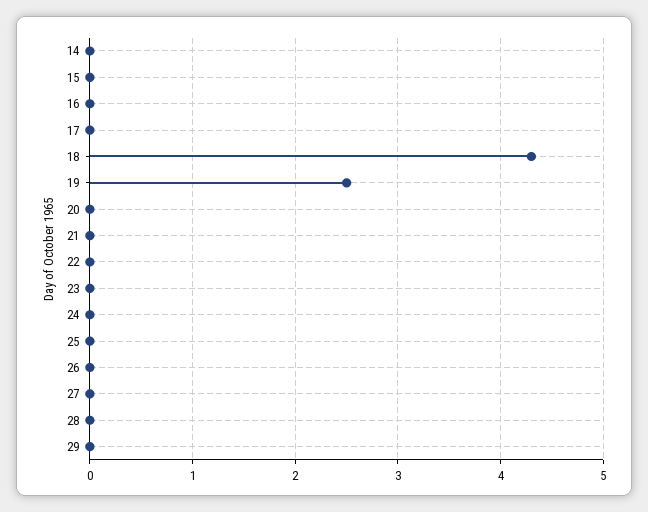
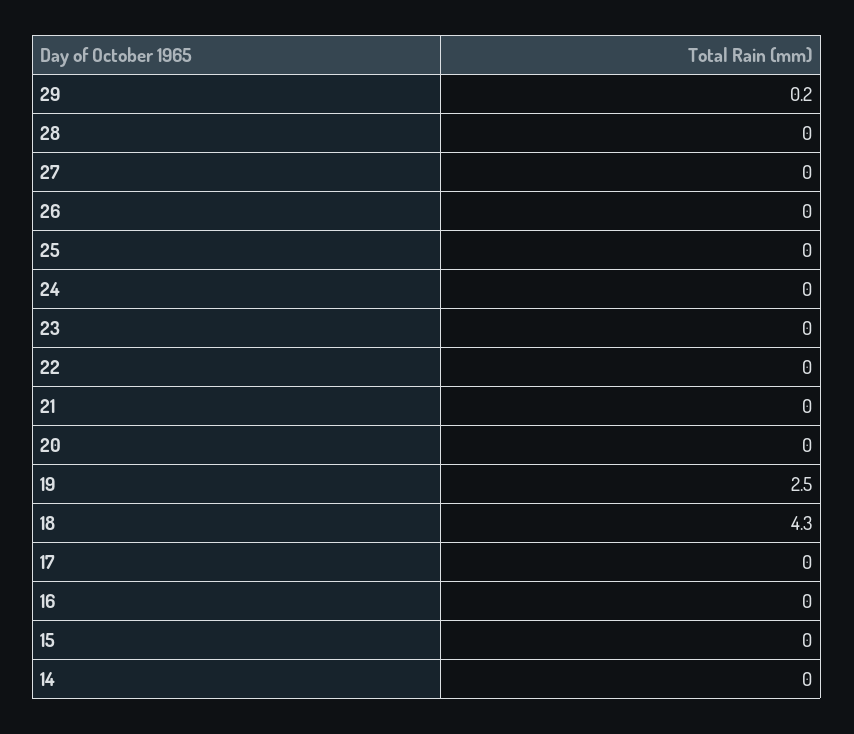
29: 0 -> 0.2

